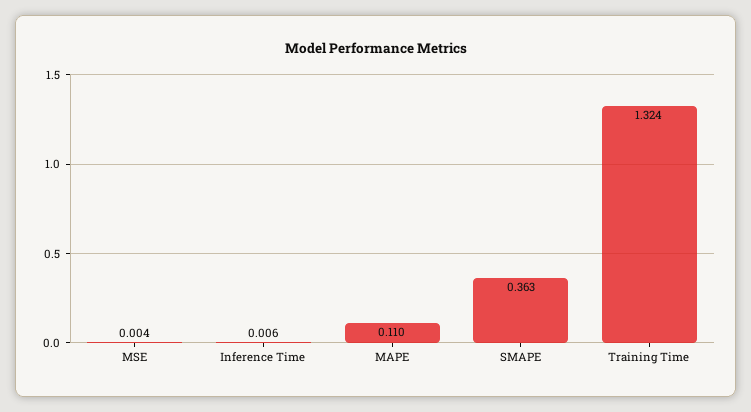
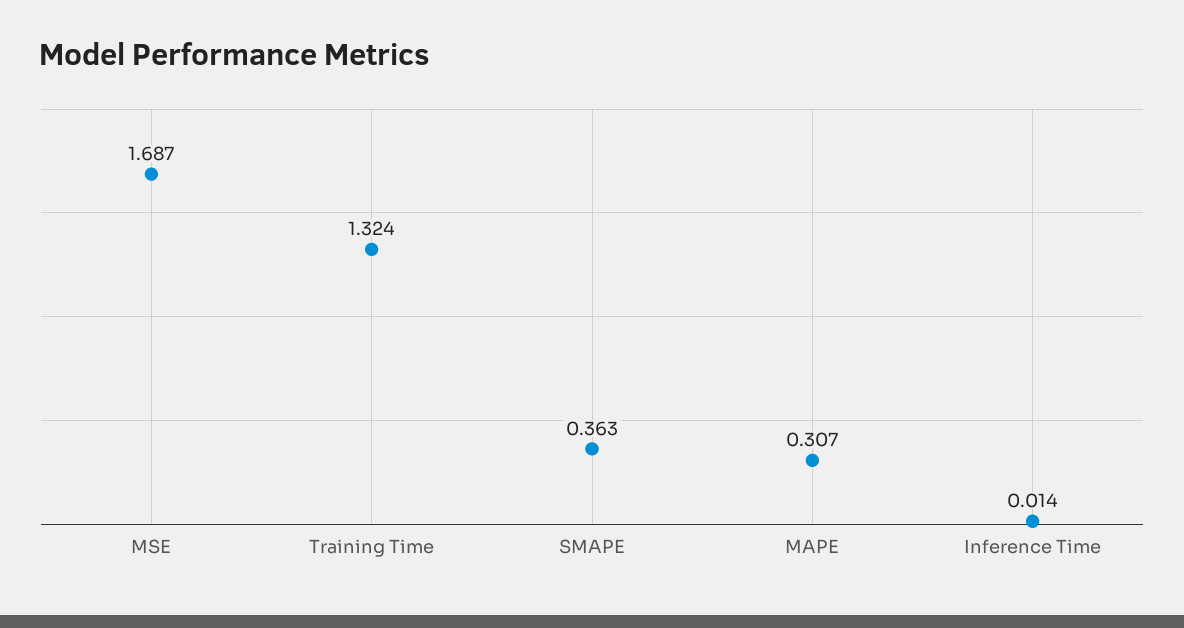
MSE: 0.004 -> 1.687
Inference Time: 0.006 -> 0.014
MAPE: 0.11 -> 0.307

